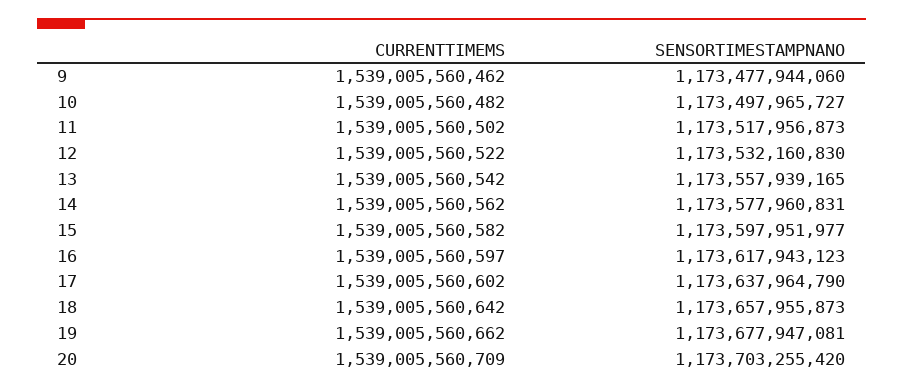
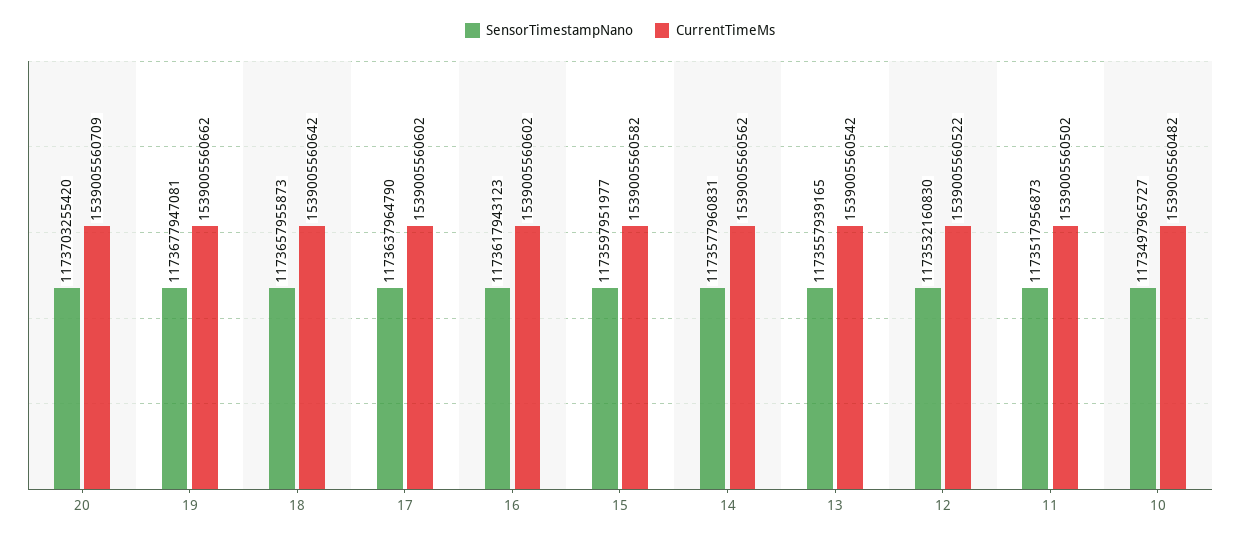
CURRENTTIMEMS, 9: 1539005560462 -> none
SENSORTIMESTAMPNANO, 9: 1173477944060 -> none
CURRENTTIMEMS, 16: 1539005560597 -> 1539005560602

